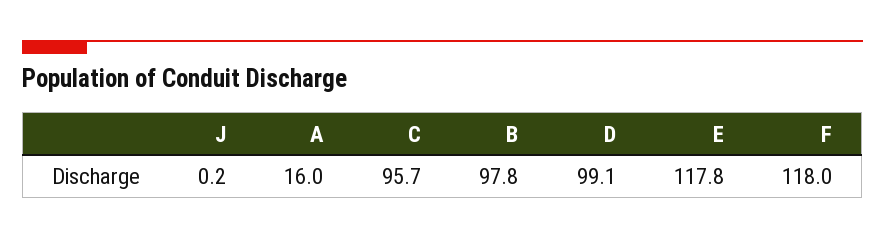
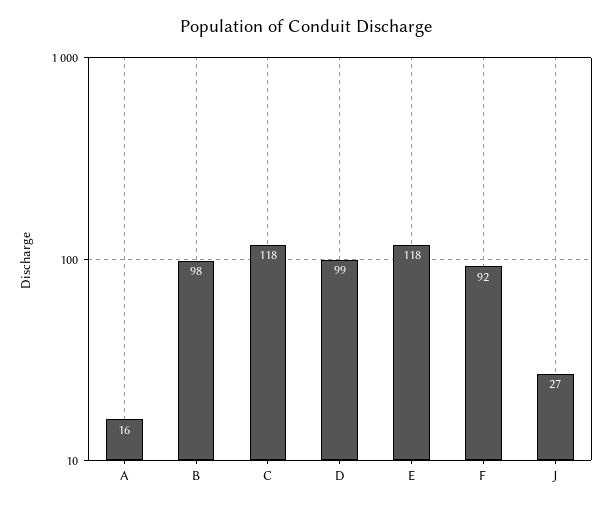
J: 0.2 -> 27
C: 95.7 -> 118
F: 118 -> 92

